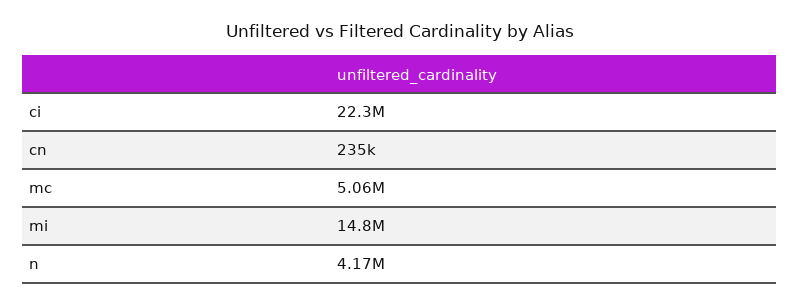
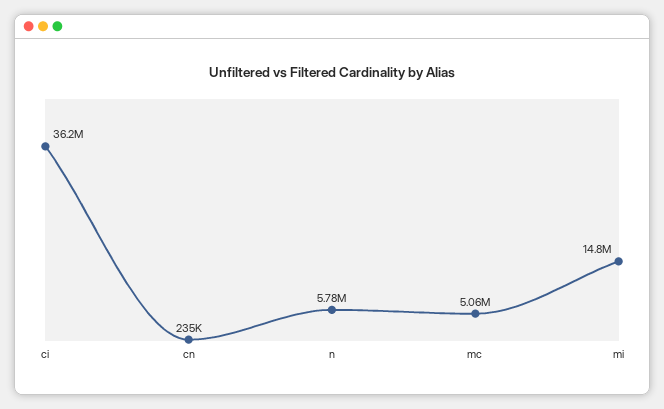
ci: 22300000 -> 36200000
n: 4170000 -> 5780000

